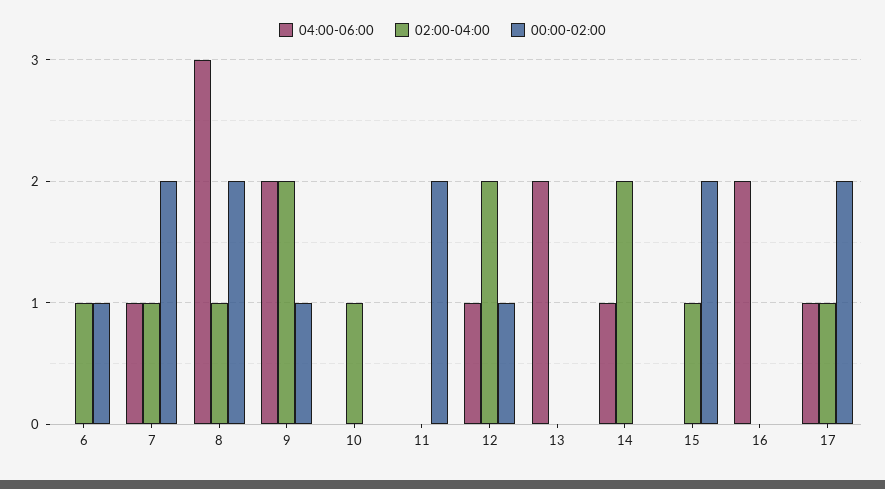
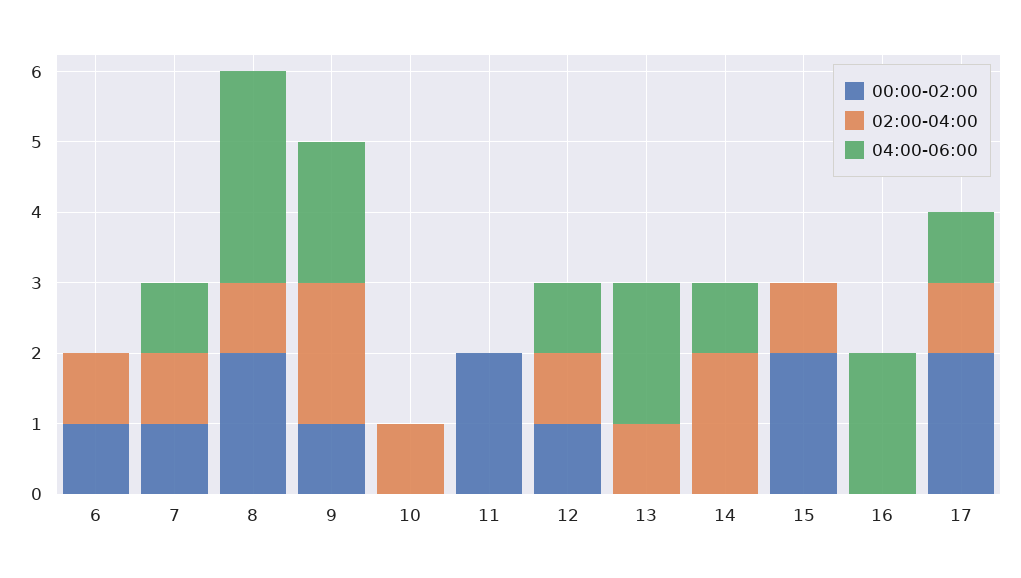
00:00-02:00, 7: 2 -> 1
02:00-04:00, 12: 2 -> 1
02:00-04:00, 13: 0 -> 1

